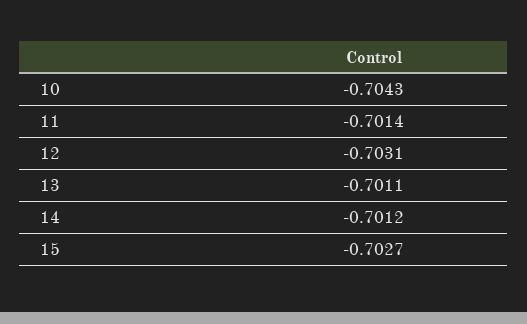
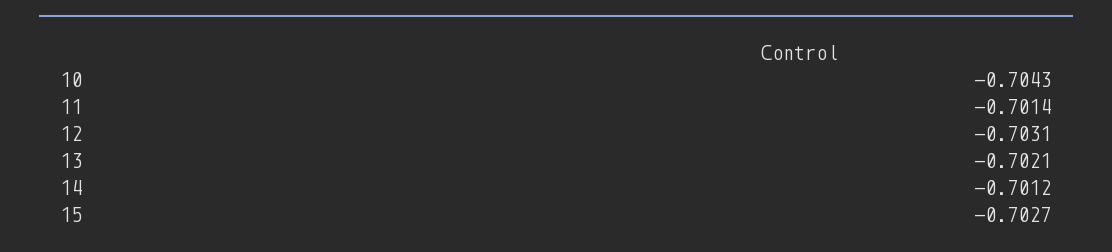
13: -0.7011 -> -0.7021

